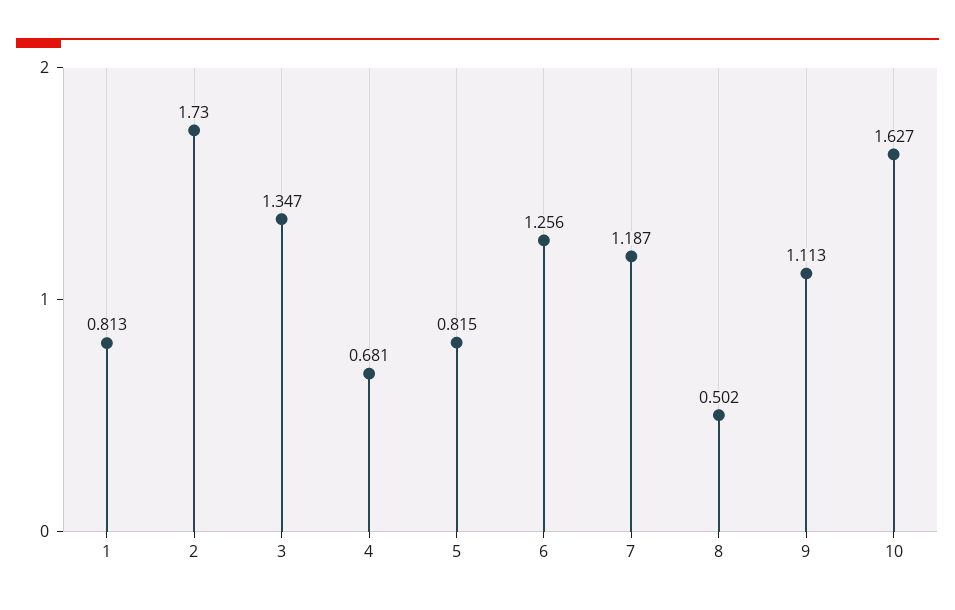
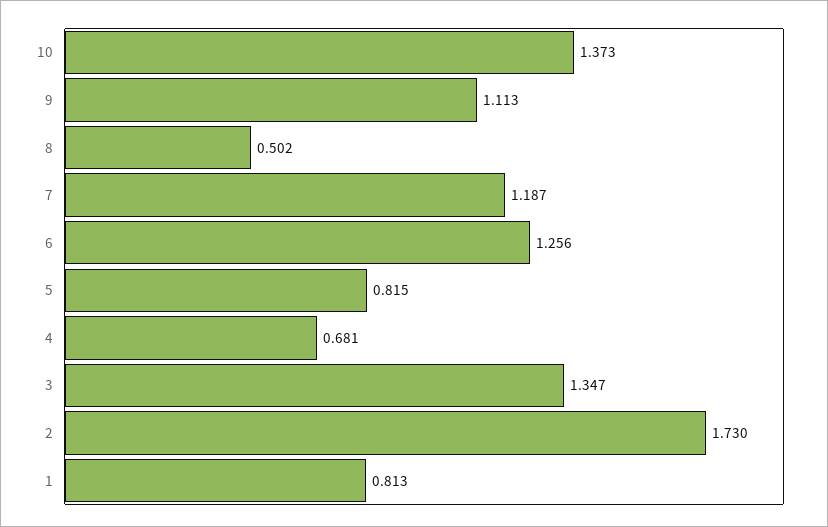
10: 1.627 -> 1.373

